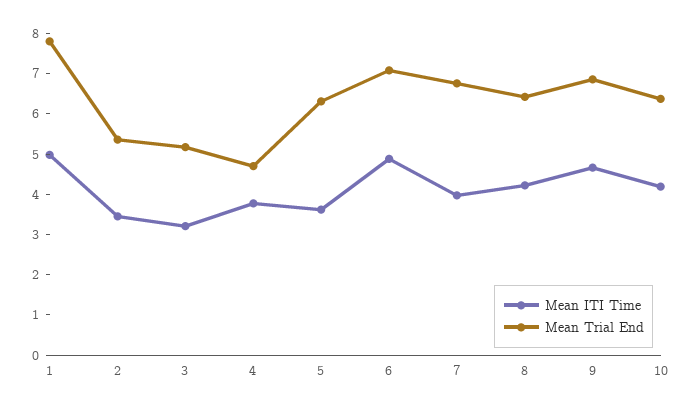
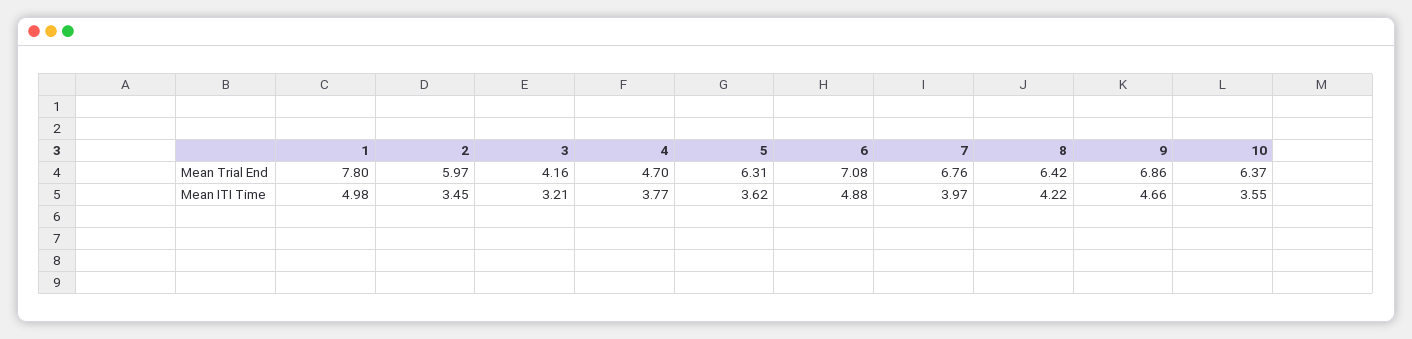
Mean Trial End, 2: 5.4 -> 5.97
Mean Trial End, 3: 5.2 -> 4.16
Mean ITI Time, 10: 4.2 -> 3.55

